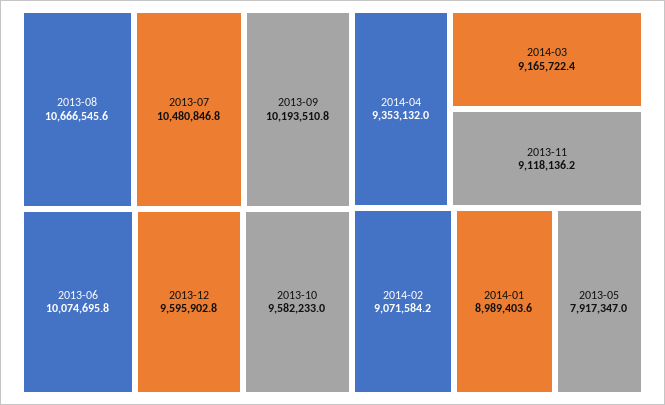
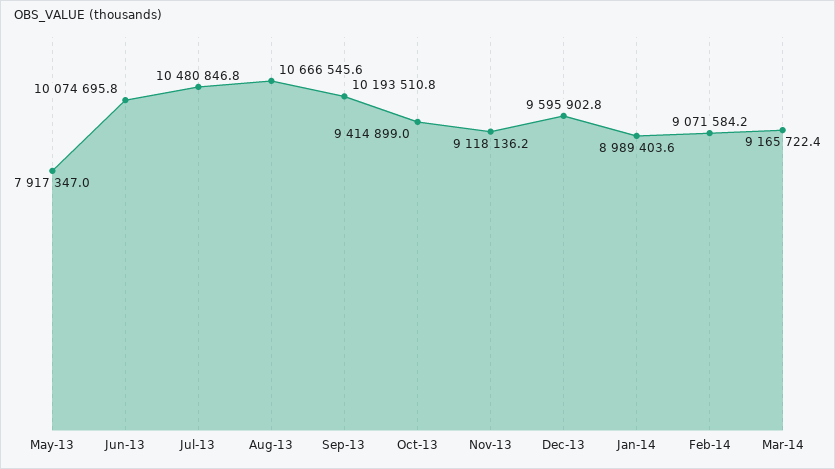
2013-10: 9582233 -> 9414899
2014-04: 9353132 -> none

